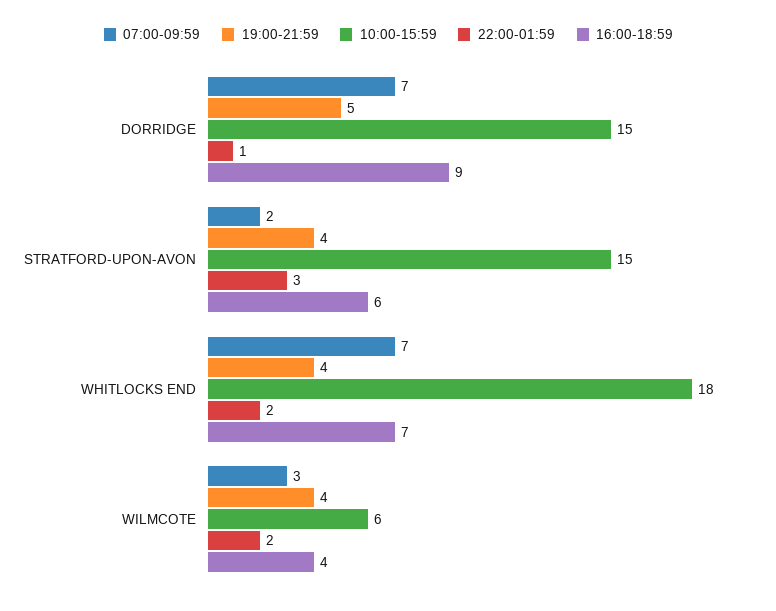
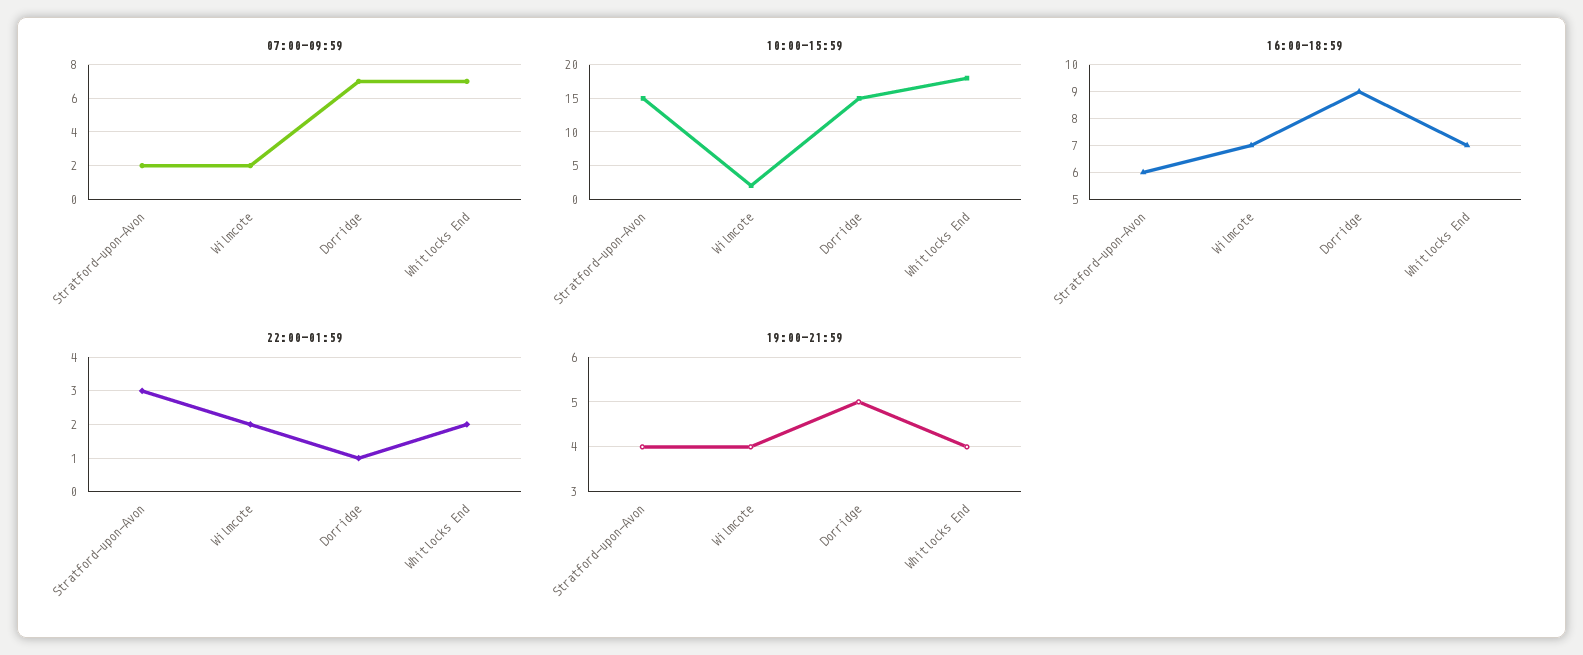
07:00-09:59, WILMCOTE: 3 -> 2
10:00-15:59, WILMCOTE: 6 -> 2
16:00-18:59, WILMCOTE: 4 -> 7

